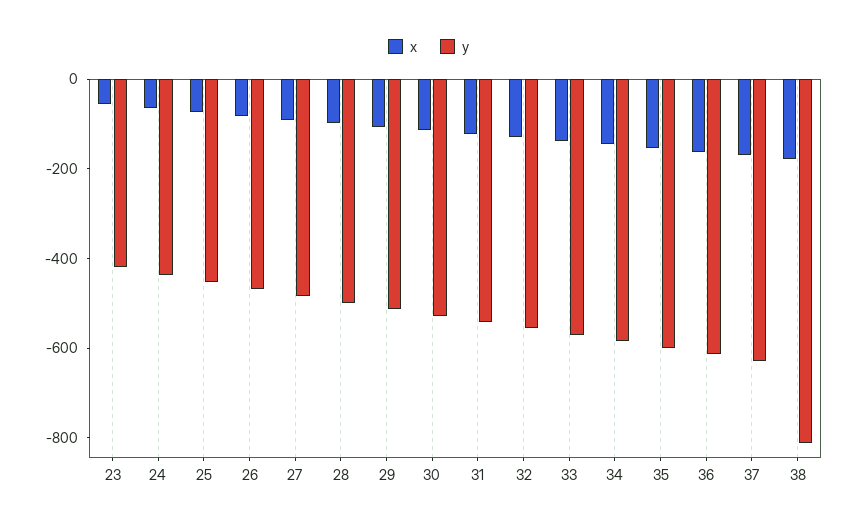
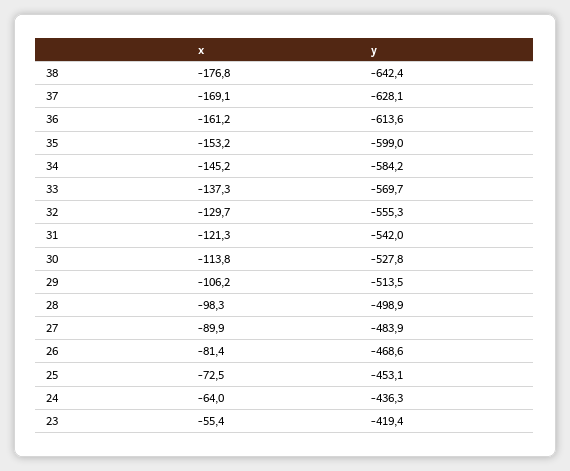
y, 38: -800 -> -642.4

